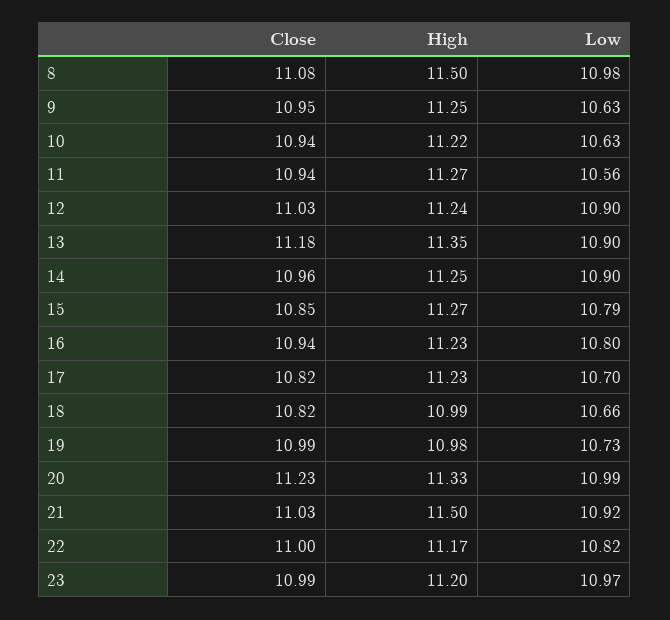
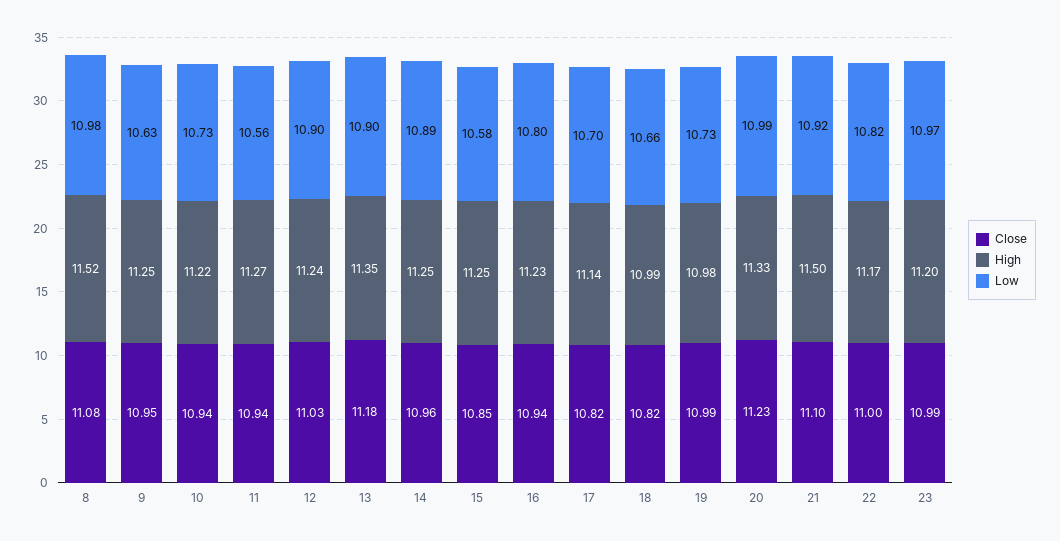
High, 8: 11.5 -> 11.52
Low, 10: 10.63 -> 10.73
Low, 14: 10.9 -> 10.89
High, 15: 11.27 -> 11.25
Low, 15: 10.79 -> 10.58
High, 17: 11.23 -> 11.14
Close, 21: 11.03 -> 11.1

